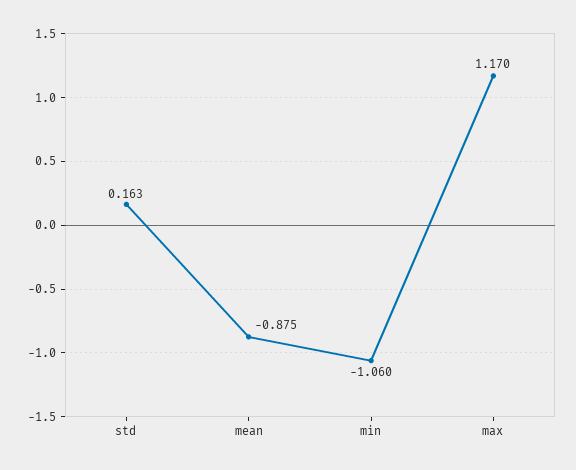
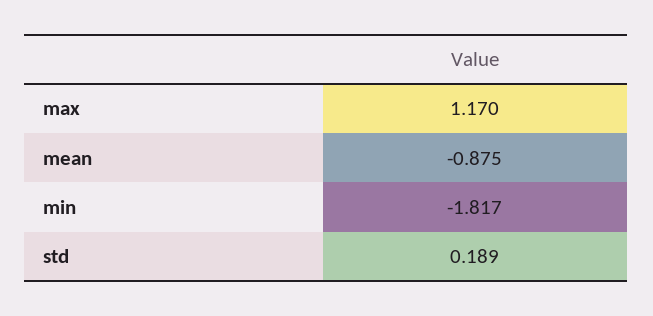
std: 0.163 -> 0.189
min: -1.06 -> -1.817

